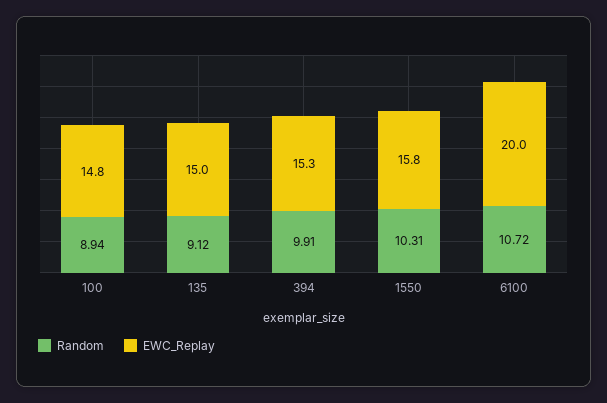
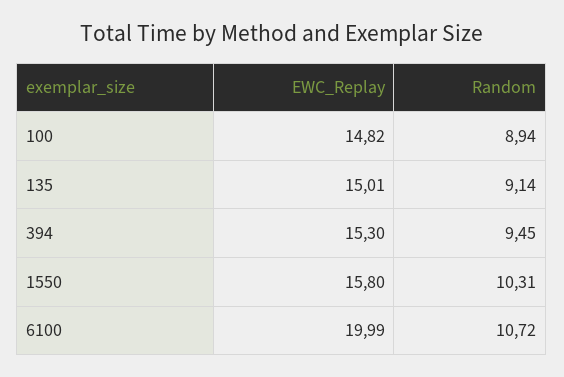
Random, 135: 9.12 -> 9.14
Random, 394: 9.91 -> 9.45

